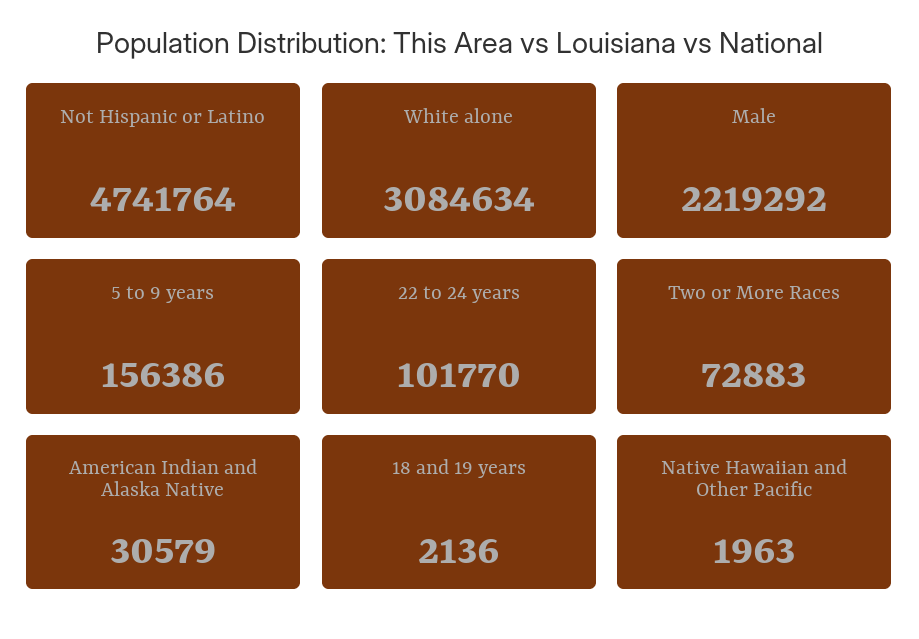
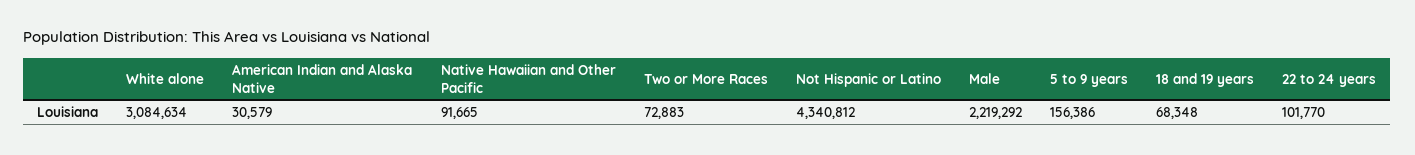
Not Hispanic or Latino: 4741764 -> 4340812
18 and 19 years: 2136 -> 68348
Native Hawaiian and Other Pacific: 1963 -> 91665

